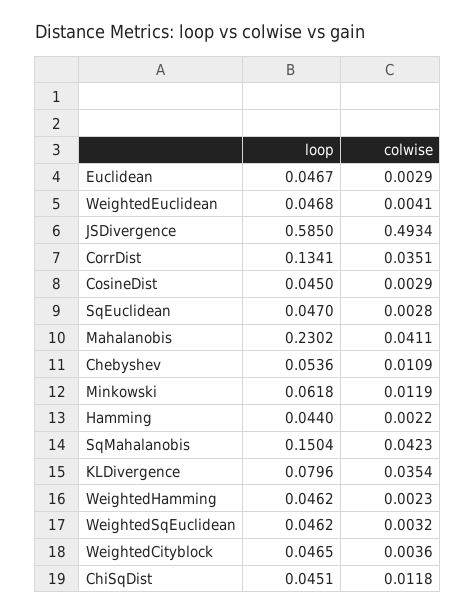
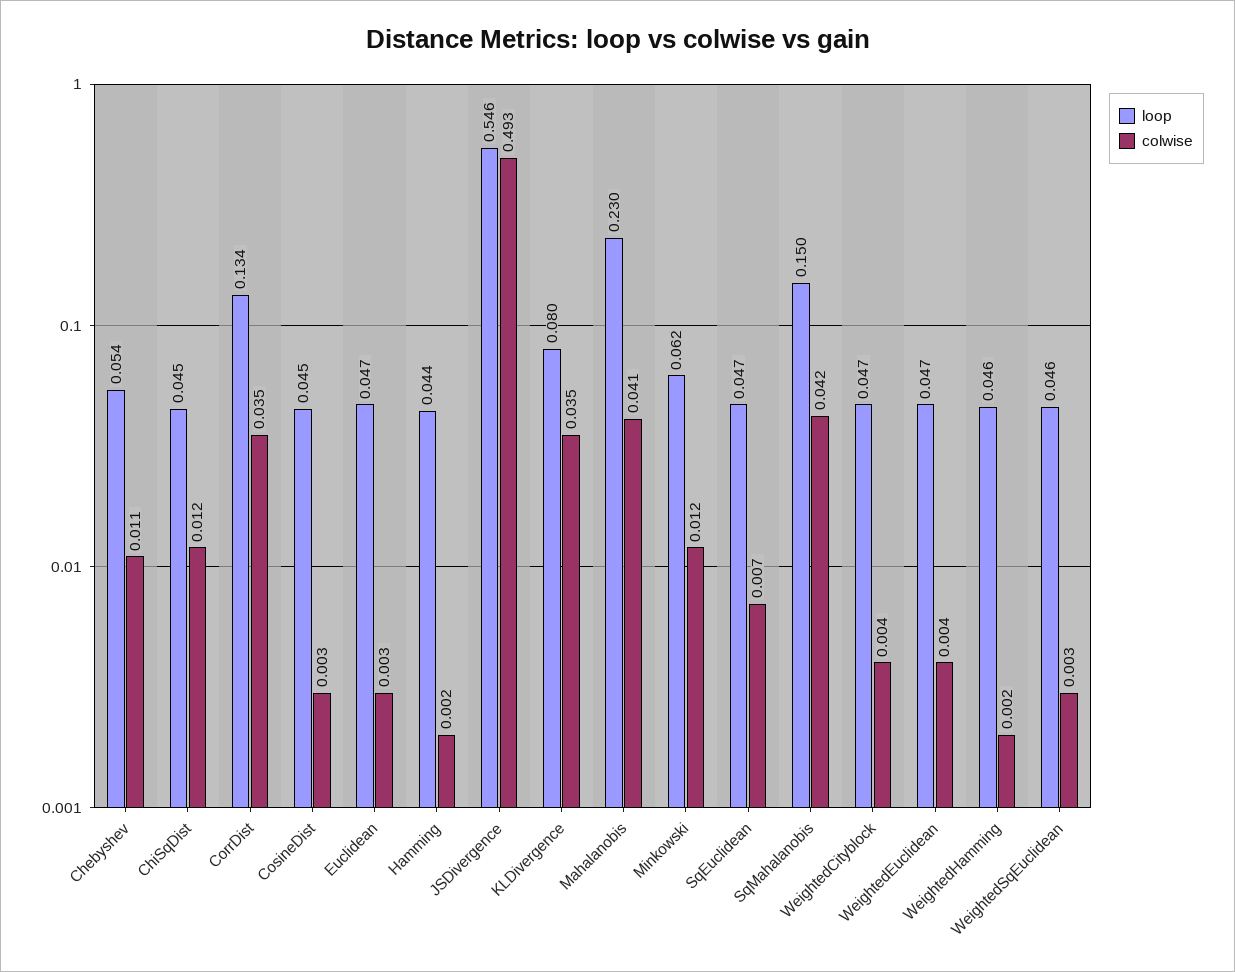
loop, JSDivergence: 0.585 -> 0.546
colwise, SqEuclidean: 0.0028 -> 0.007

